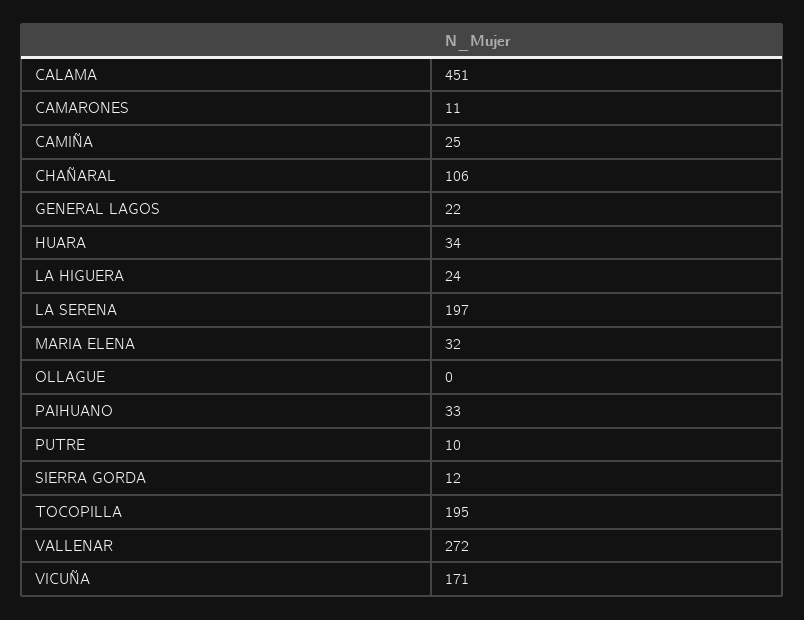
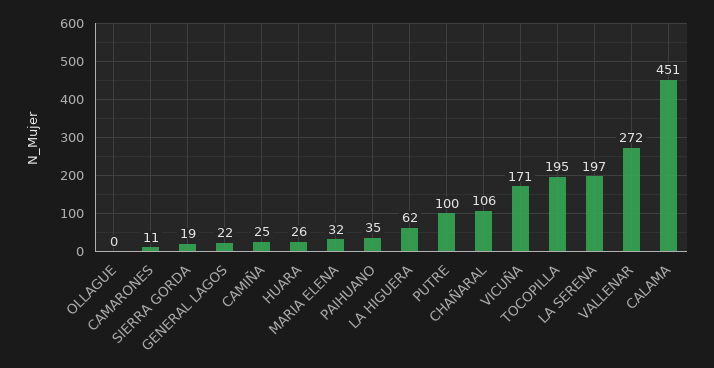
HUARA: 34 -> 26
LA HIGUERA: 24 -> 62
PAIHUANO: 33 -> 35
PUTRE: 10 -> 100
SIERRA GORDA: 12 -> 19

